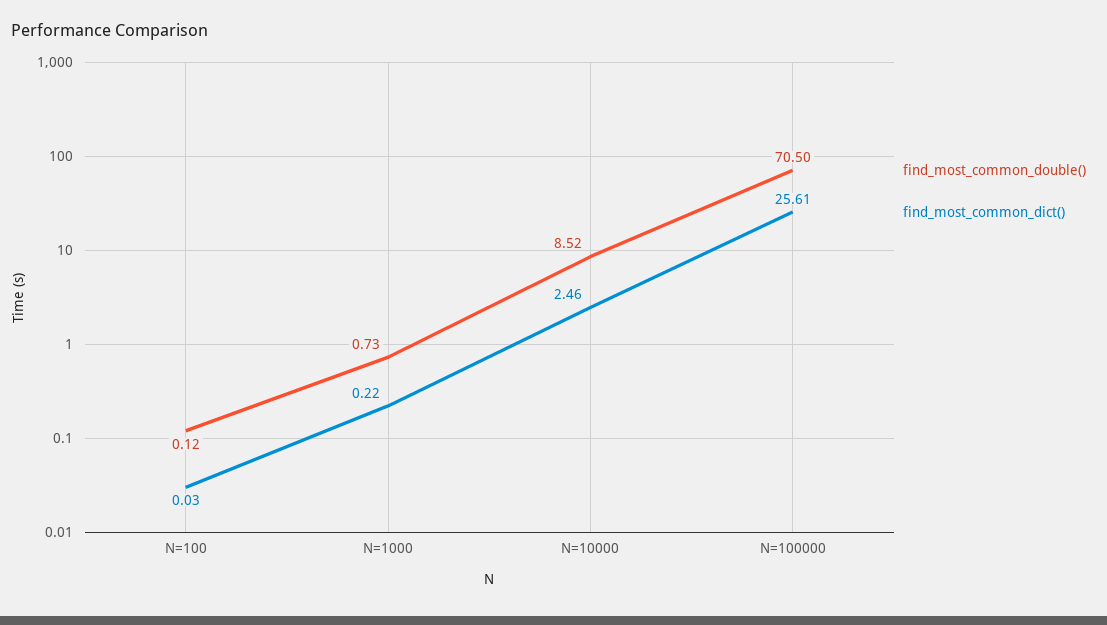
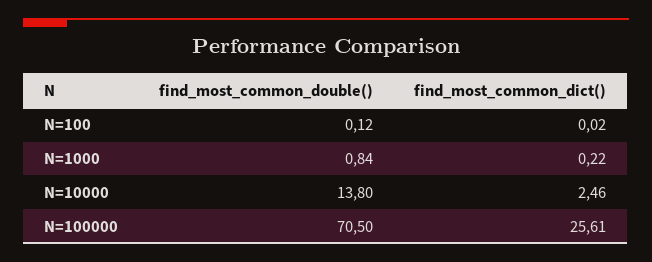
find_most_common_dict(), N=100: 0.03 -> 0.02
find_most_common_double(), N=1000: 0.73 -> 0.84
find_most_common_double(), N=10000: 8.52 -> 13.8

